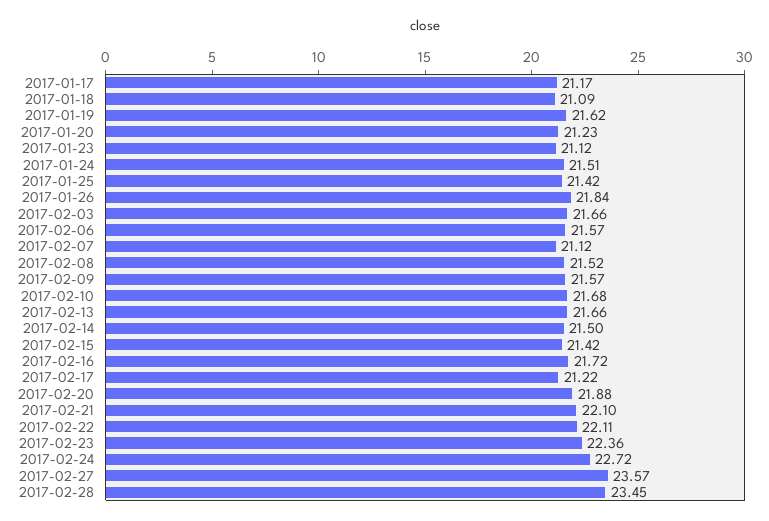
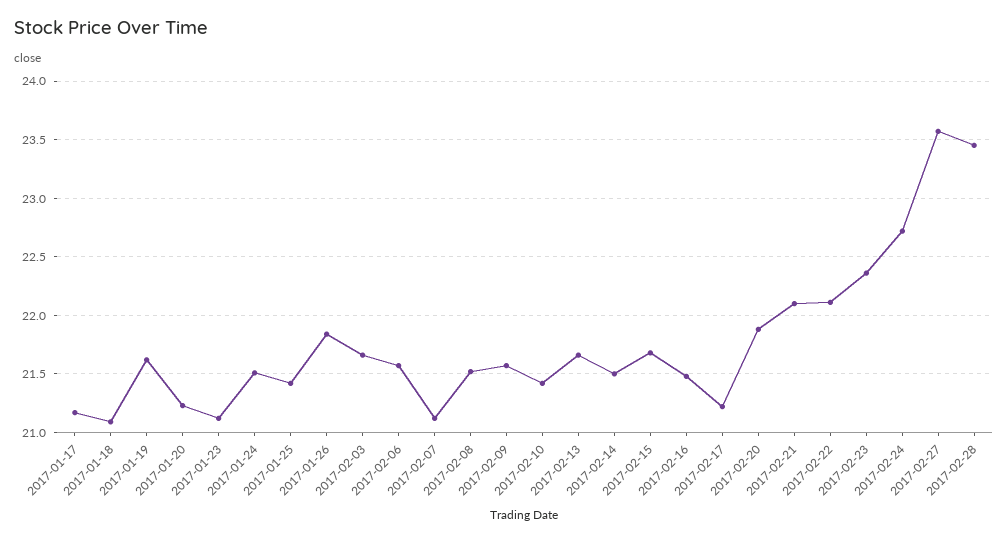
2017-02-10: 21.68 -> 21.4
2017-02-15: 21.42 -> 21.7
2017-02-16: 21.72 -> 21.5

